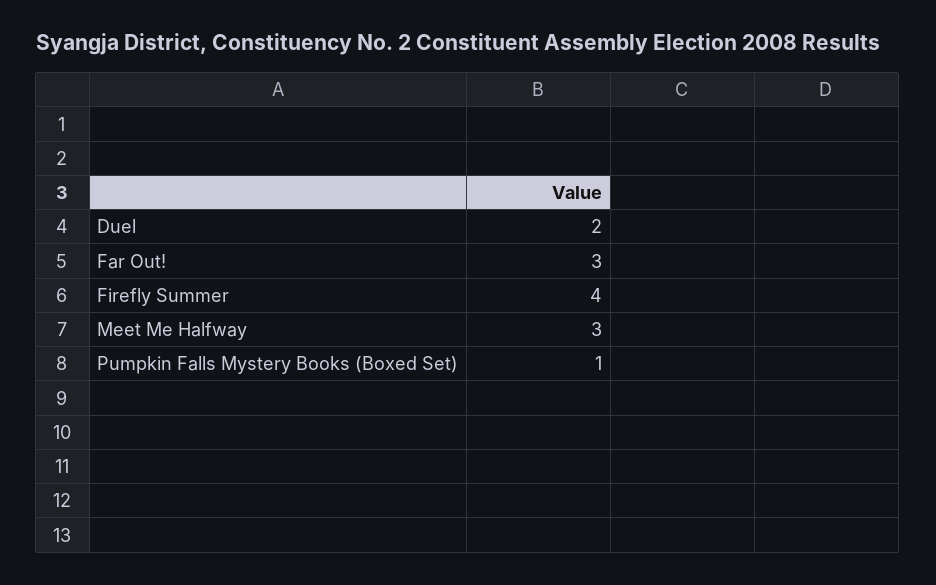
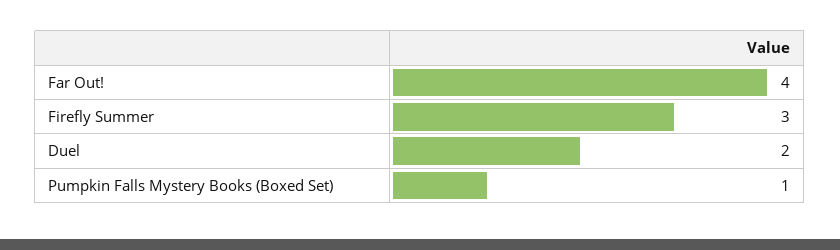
Far Out!: 3 -> 4
Firefly Summer: 4 -> 3
Meet Me Halfway: 3 -> none

